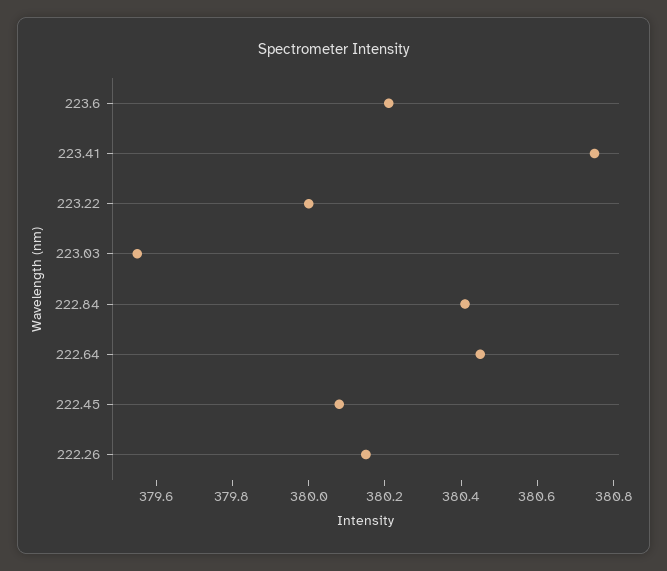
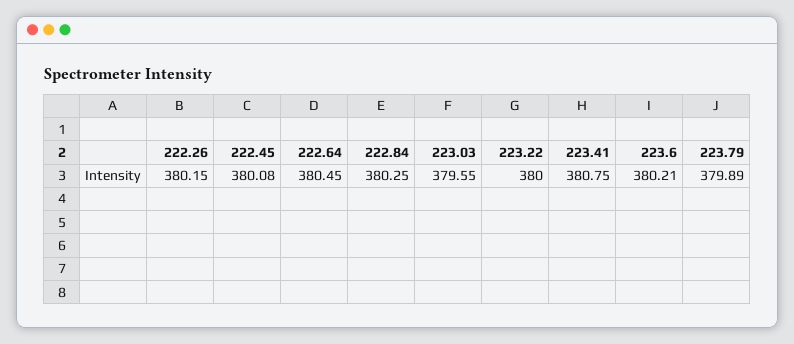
222.84: 380.4 -> 380.25
223.79: none -> 379.89

